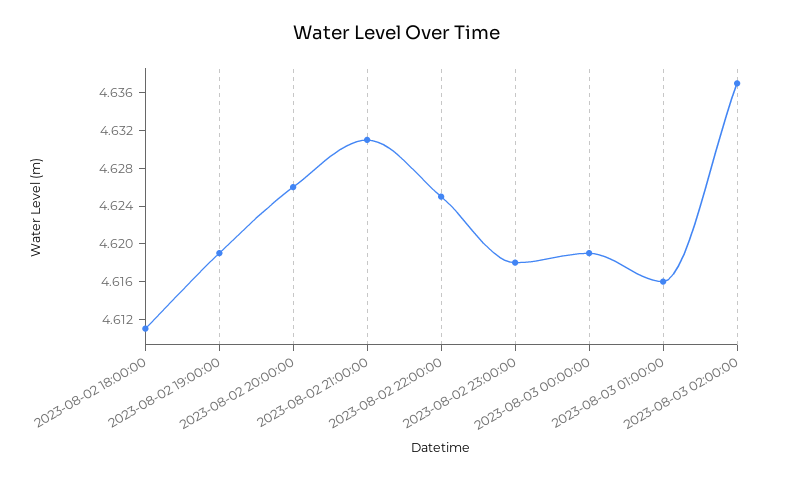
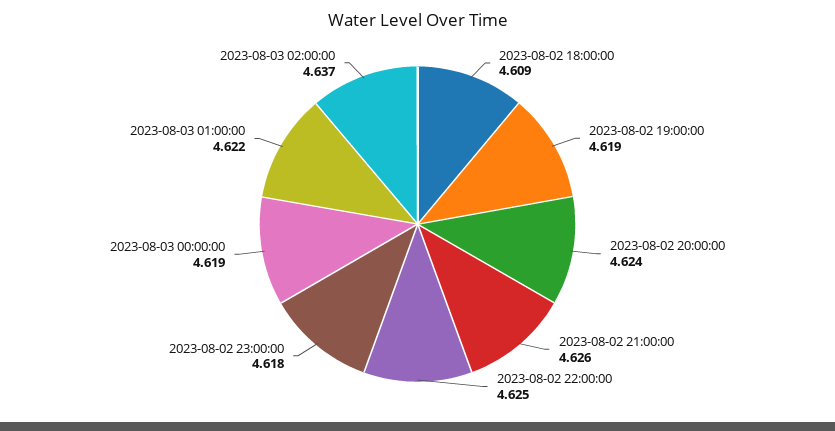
2023-08-02 18:00:00: 4.611 -> 4.609
2023-08-02 20:00:00: 4.626 -> 4.624
2023-08-02 21:00:00: 4.631 -> 4.626
2023-08-03 01:00:00: 4.616 -> 4.622

